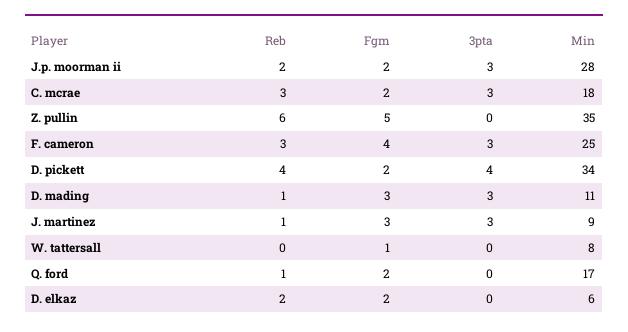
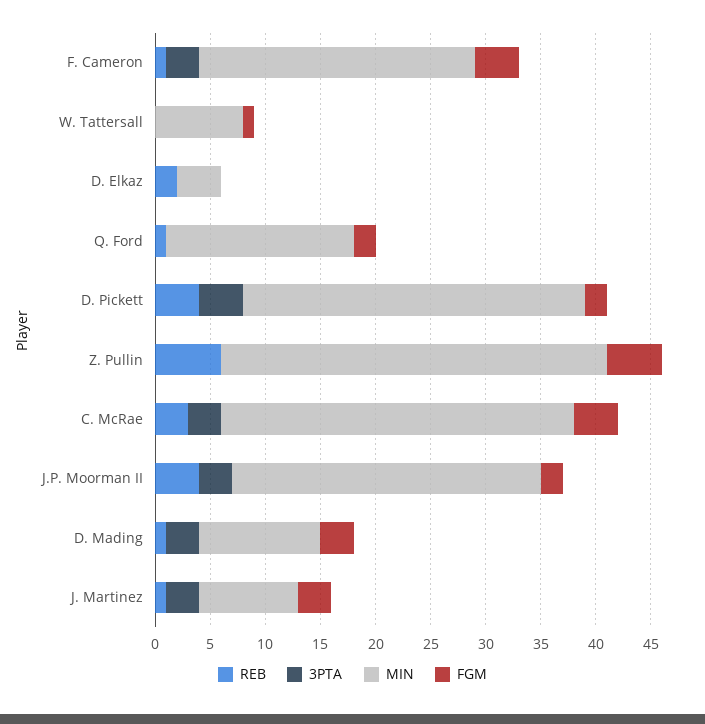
Reb, J.p. moorman ii: 2 -> 4
Fgm, C. mcrae: 2 -> 4
Min, C. mcrae: 18 -> 32
Reb, F. cameron: 3 -> 1
Min, D. pickett: 34 -> 31
Fgm, D. elkaz: 2 -> 0
Min, D. elkaz: 6 -> 4

